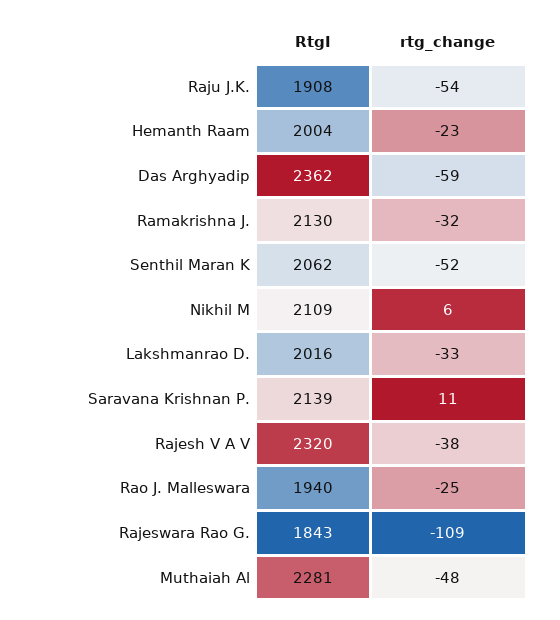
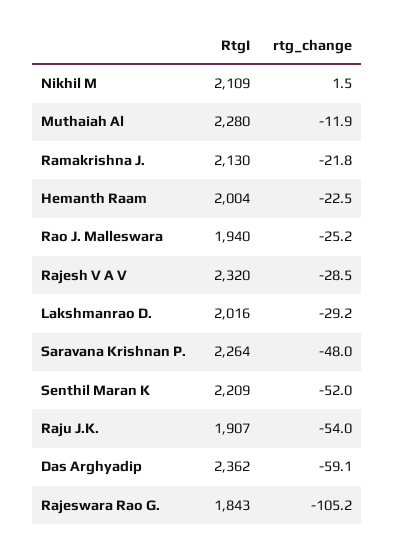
RtgI, Raju J.K.: 1908 -> 1907
rtg_change, Ramakrishna J.: -32 -> -21.8
RtgI, Senthil Maran K: 2062 -> 2209
rtg_change, Nikhil M: 6 -> 1.5
rtg_change, Lakshmanrao D.: -33 -> -29.2
RtgI, Saravana Krishnan P.: 2139 -> 2264
rtg_change, Saravana Krishnan P.: 11 -> -48
rtg_change, Rajesh V A V: -38 -> -28.5
rtg_change, Rajeswara Rao G.: -109 -> -105.2
RtgI, Muthaiah Al: 2281 -> 2280
rtg_change, Muthaiah Al: -48 -> -11.9

